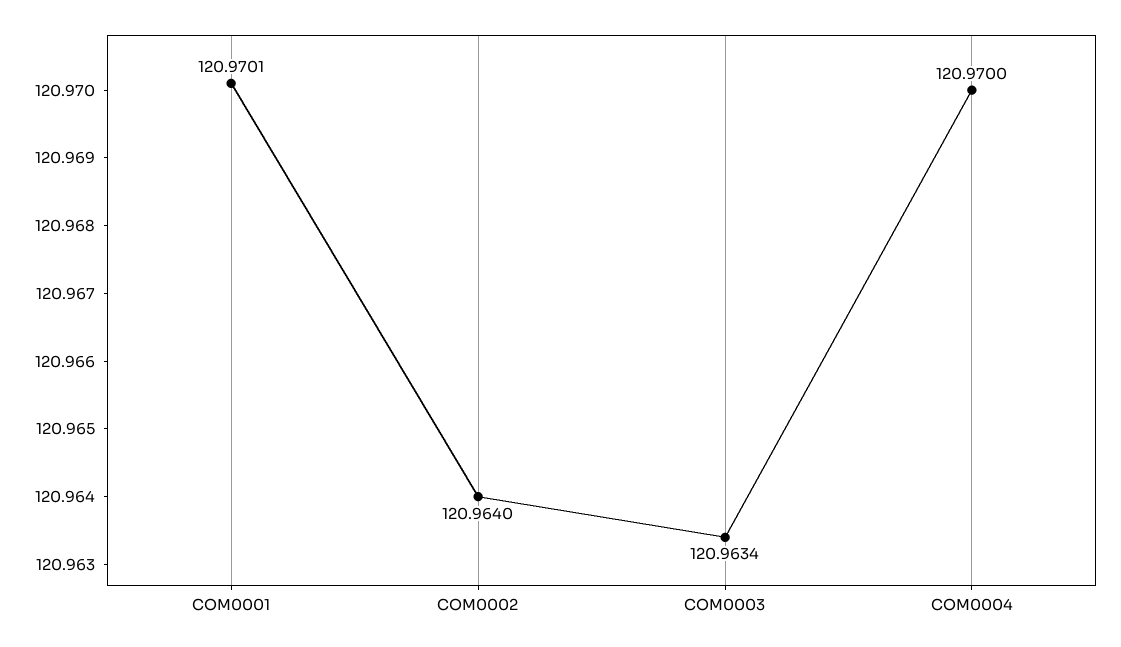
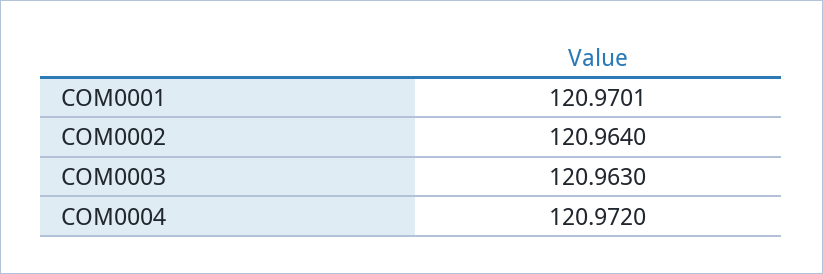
COM0003: 120.9634 -> 120.963
COM0004: 120.97 -> 120.972

